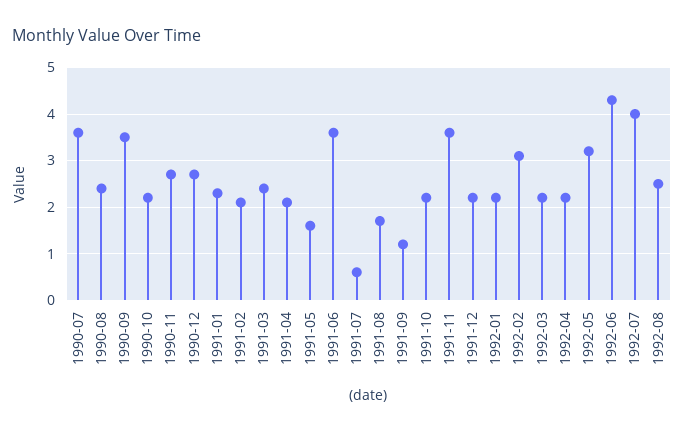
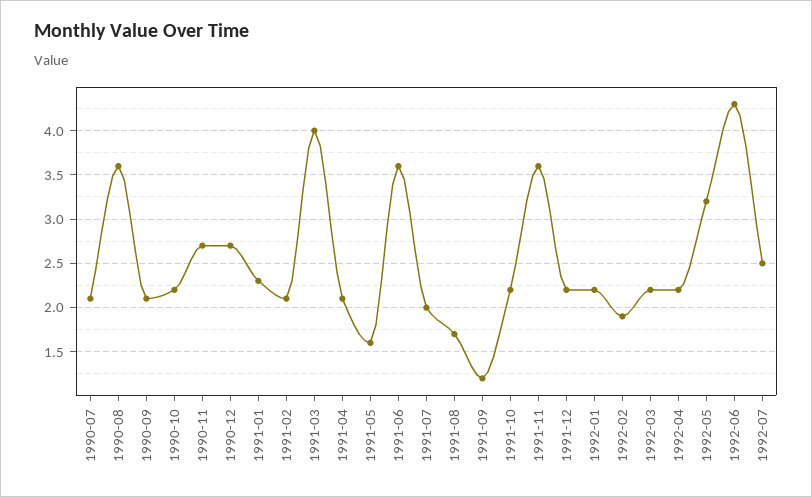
1990-07: 3.5 -> 2.1
1990-08: 2.5 -> 3.6
1990-09: 3.5 -> 2.1
1991-03: 2.5 -> 4
1991-07: 0.5 -> 2
1992-02: 3 -> 1.9
1992-07: 4 -> 2.5
1992-08: 2.5 -> none

